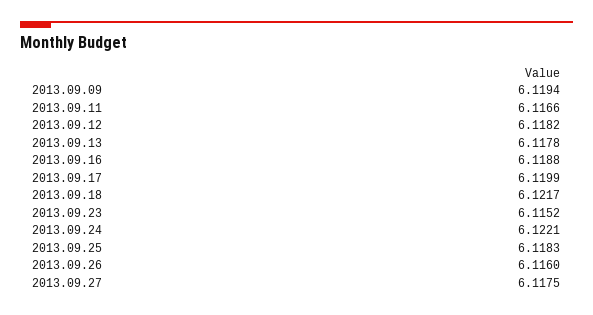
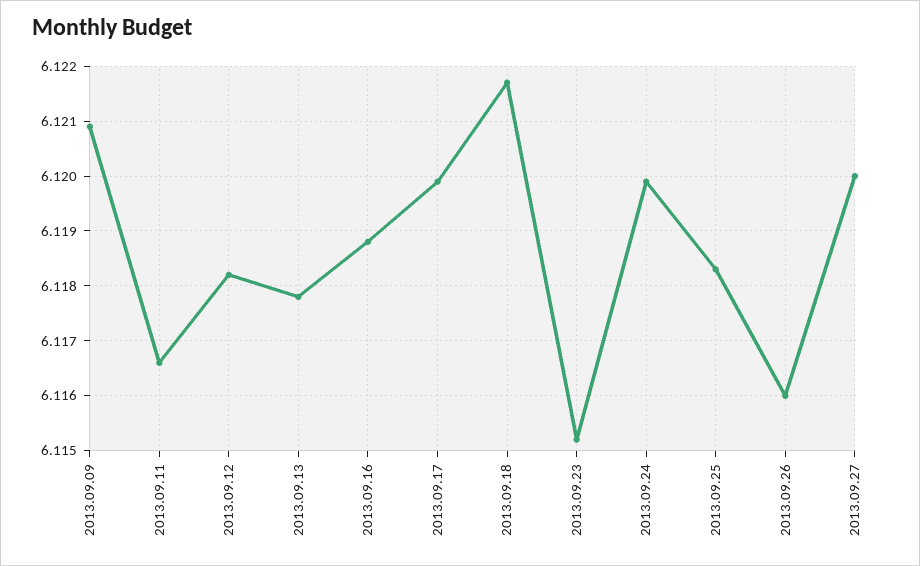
2013.09.09: 6.1194 -> 6.121
2013.09.24: 6.1221 -> 6.12
2013.09.27: 6.1175 -> 6.12

